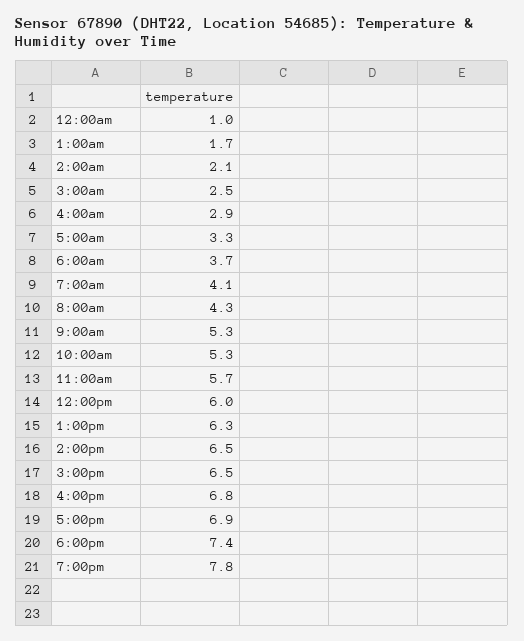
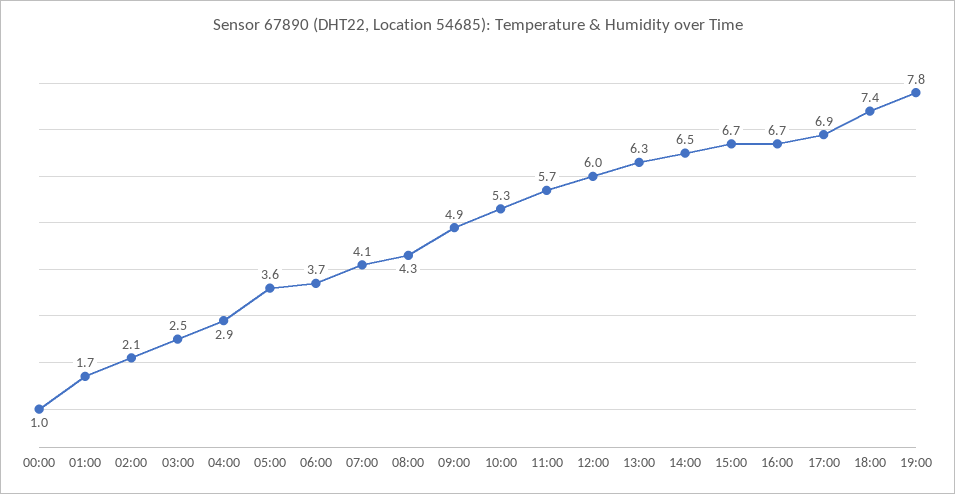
5:00am: 3.3 -> 3.6
9:00am: 5.3 -> 4.9
3:00pm: 6.5 -> 6.7
4:00pm: 6.8 -> 6.7

